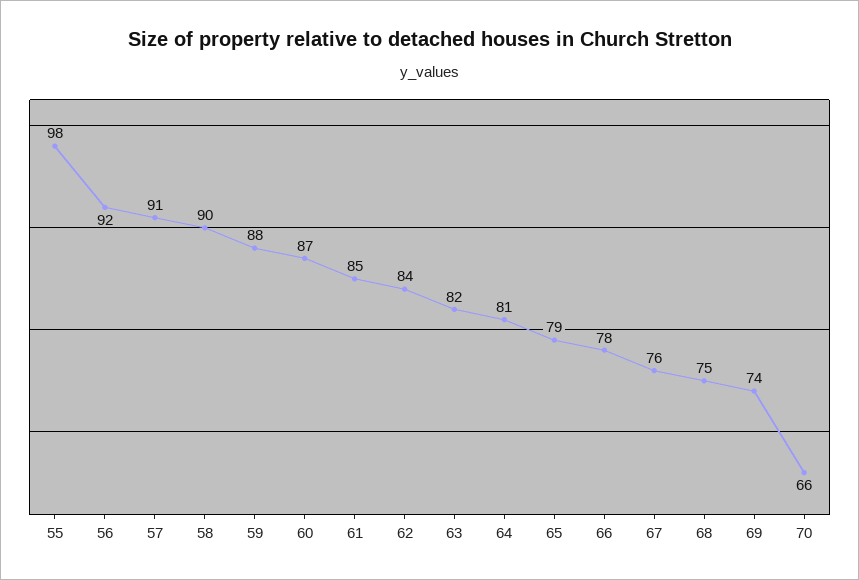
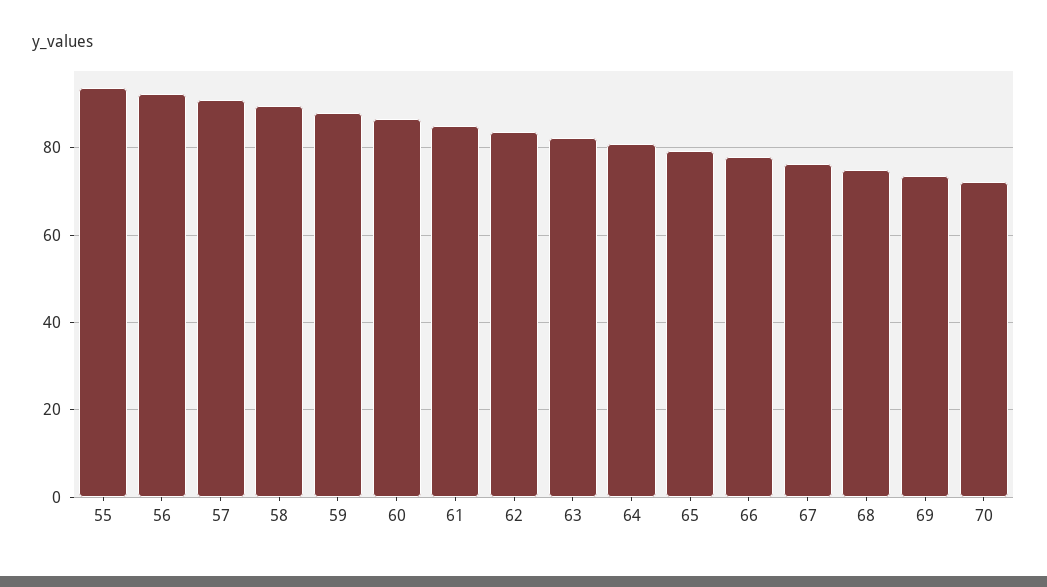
55: 98 -> 94
70: 66 -> 72

